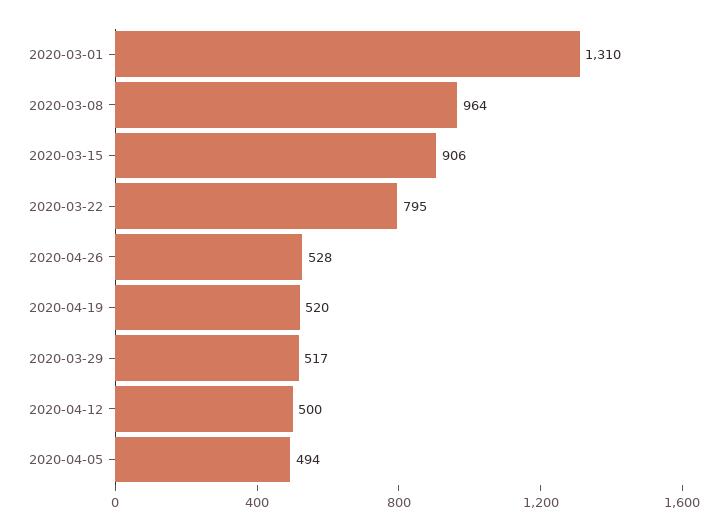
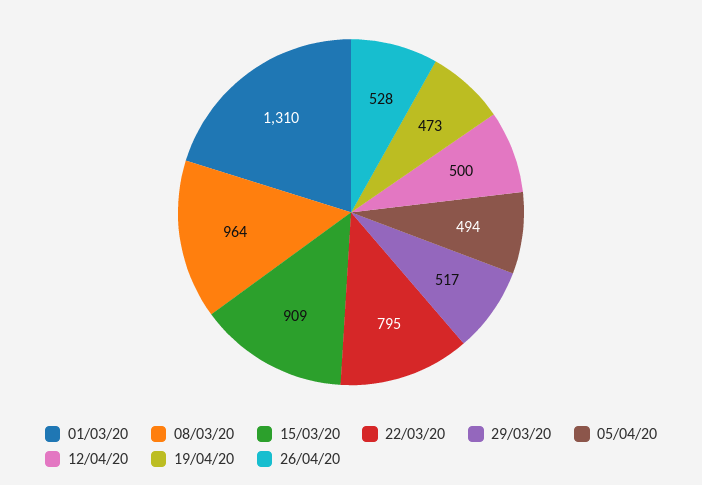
2020-03-15: 906 -> 909
2020-04-19: 520 -> 473

